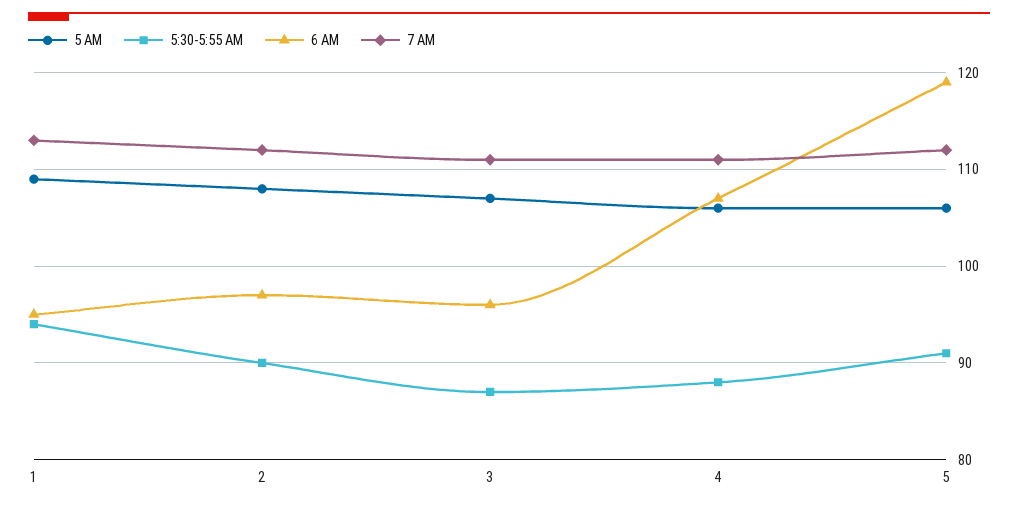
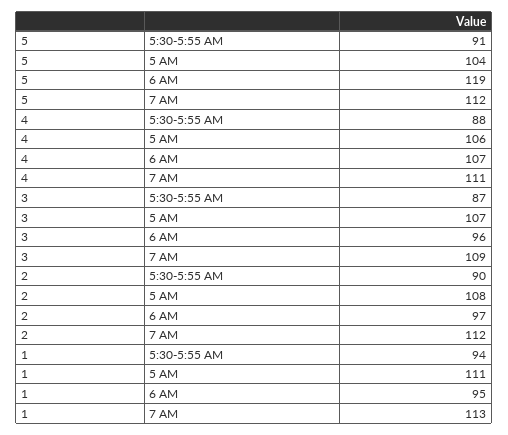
5 AM, 1: 109 -> 111
7 AM, 3: 111 -> 109
5 AM, 5: 106 -> 104

